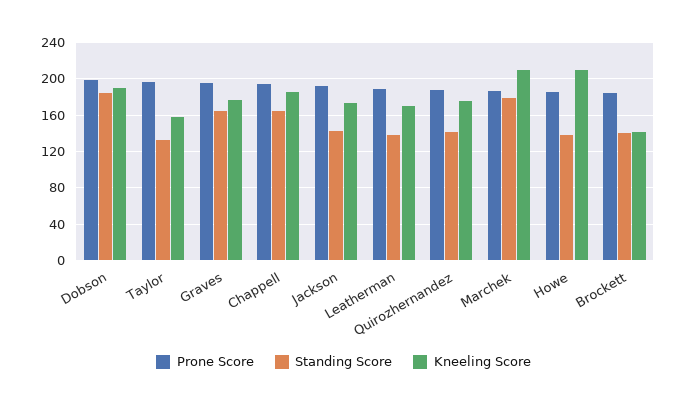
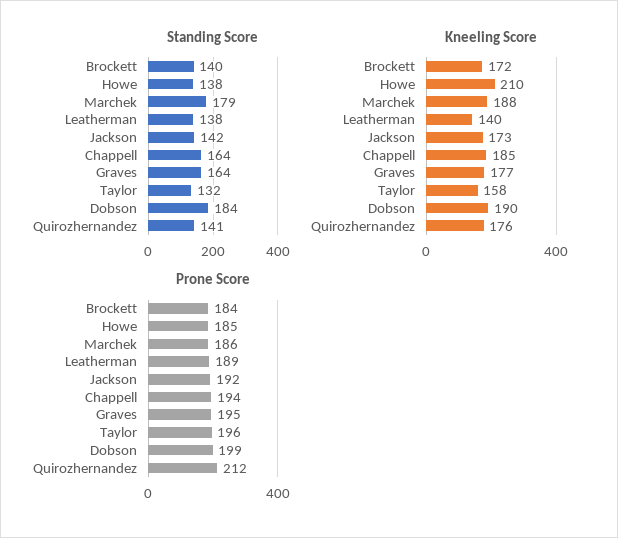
Kneeling Score, Leatherman: 170 -> 140
Prone Score, Quirozhernandez: 190 -> 212
Kneeling Score, Marchek: 210 -> 188
Kneeling Score, Brockett: 140 -> 172

